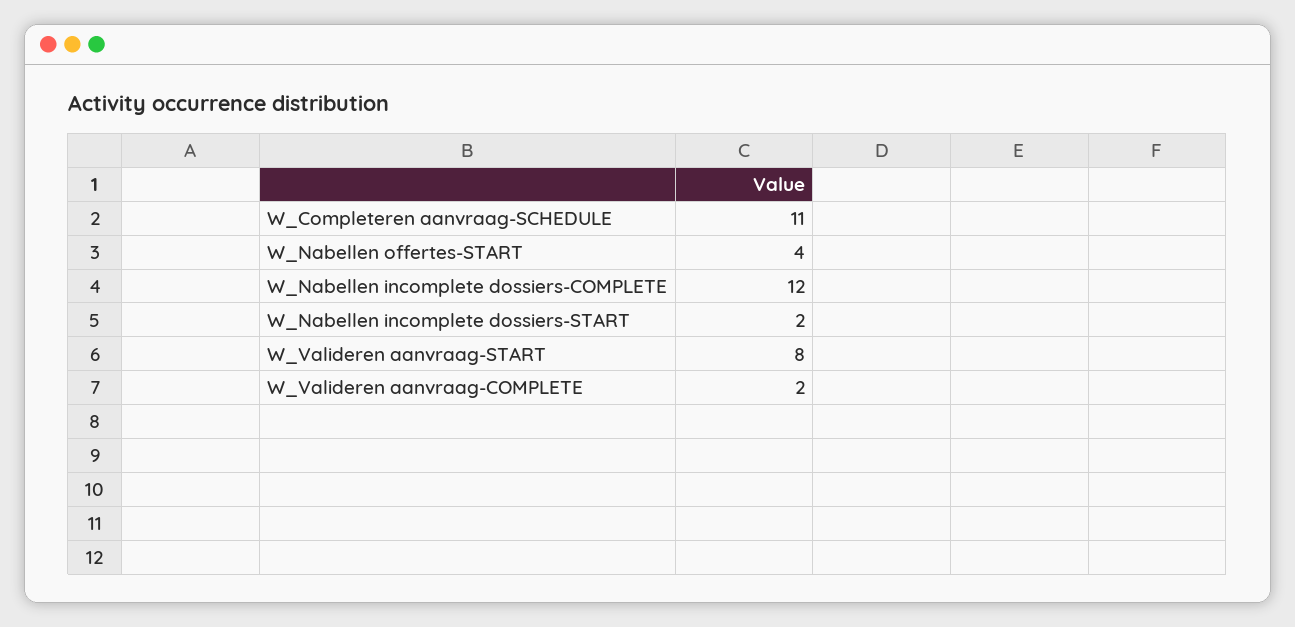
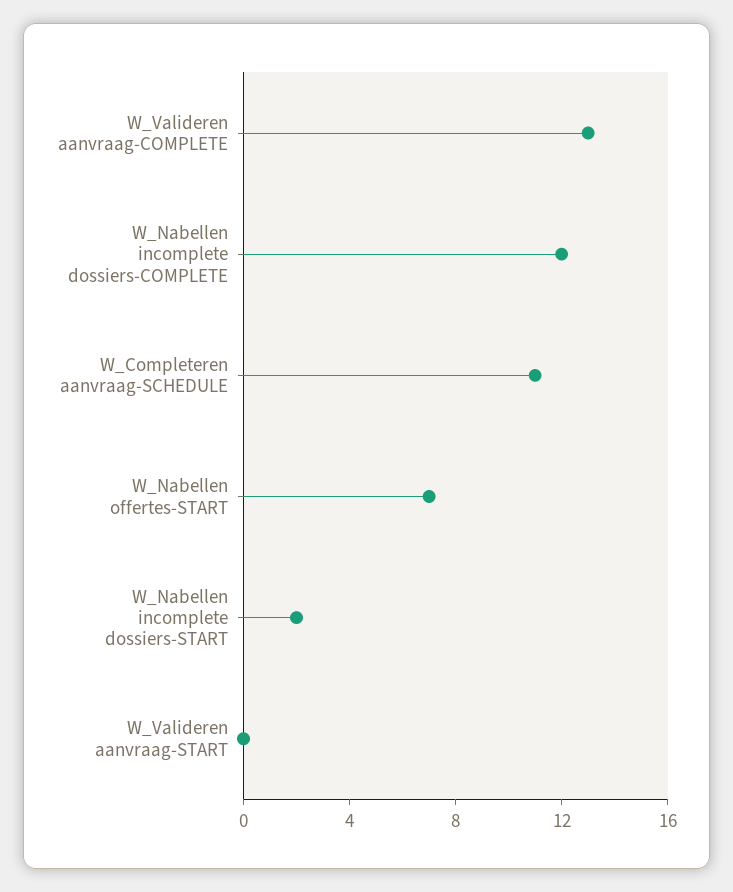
W_Nabellen offertes-START: 4 -> 7
W_Valideren aanvraag-START: 8 -> 0
W_Valideren aanvraag-COMPLETE: 2 -> 13

